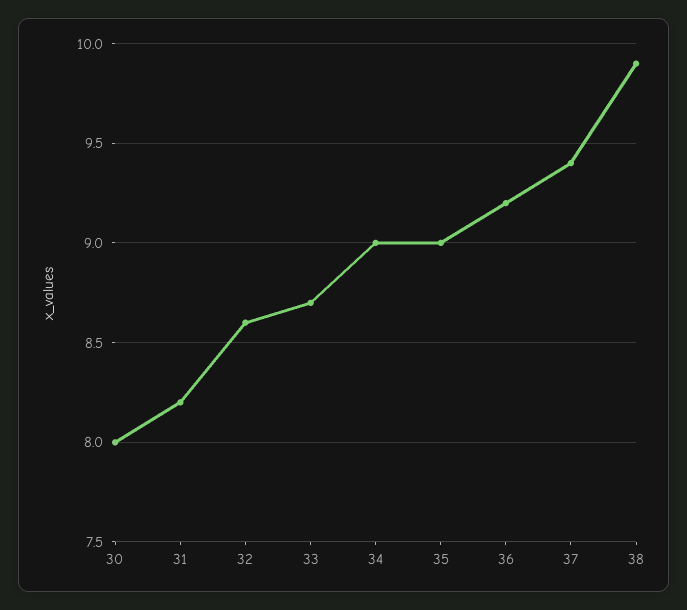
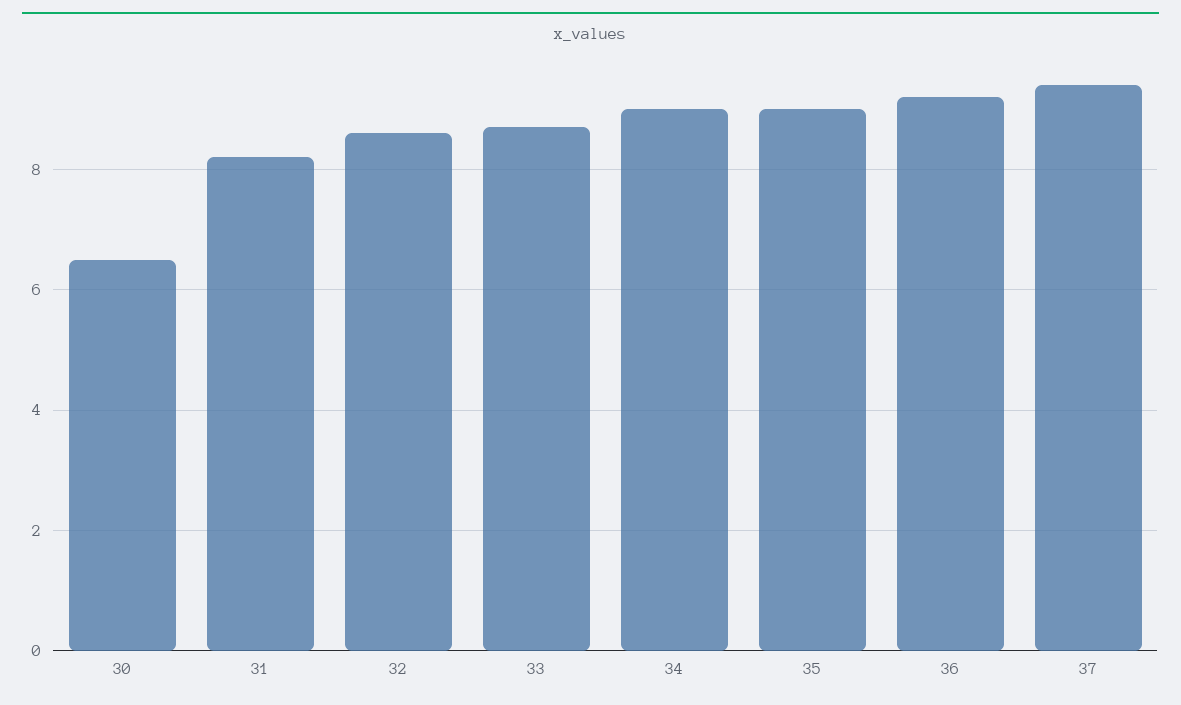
30: 8 -> 6.5
38: 9.9 -> none

